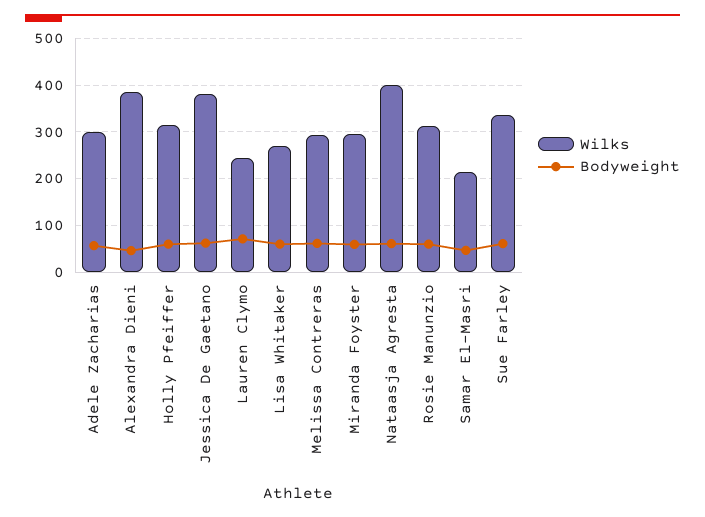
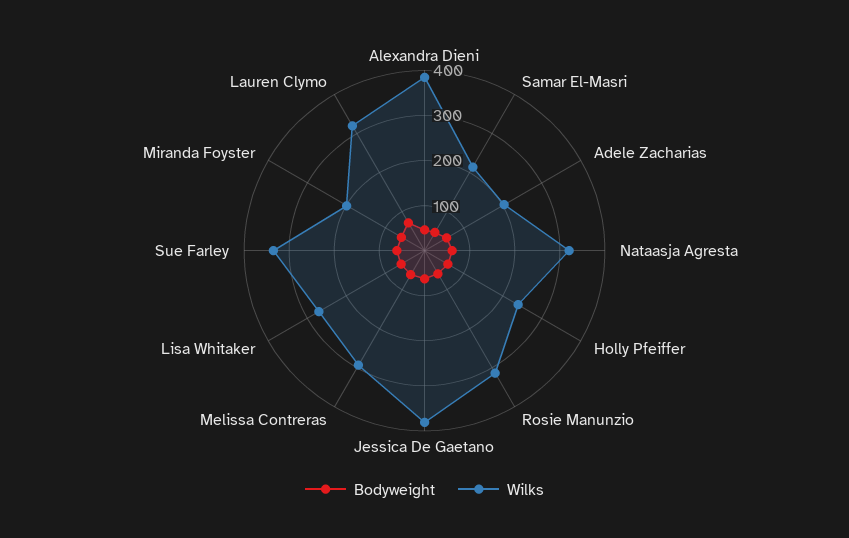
Wilks, Adele Zacharias: 300 -> 200
Wilks, Holly Pfeiffer: 320 -> 240
Wilks, Lauren Clymo: 240 -> 320
Wilks, Miranda Foyster: 300 -> 200
Wilks, Nataasja Agresta: 400 -> 320

